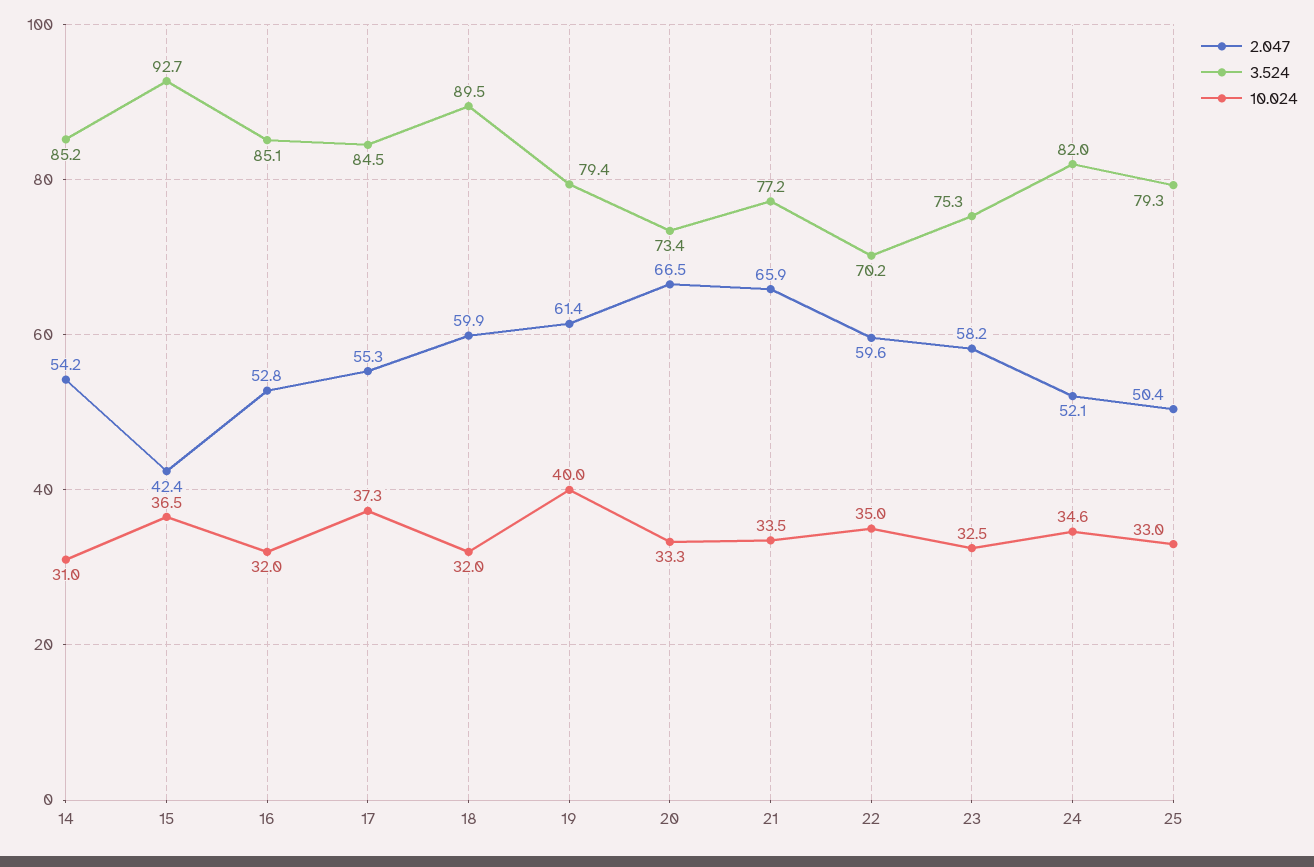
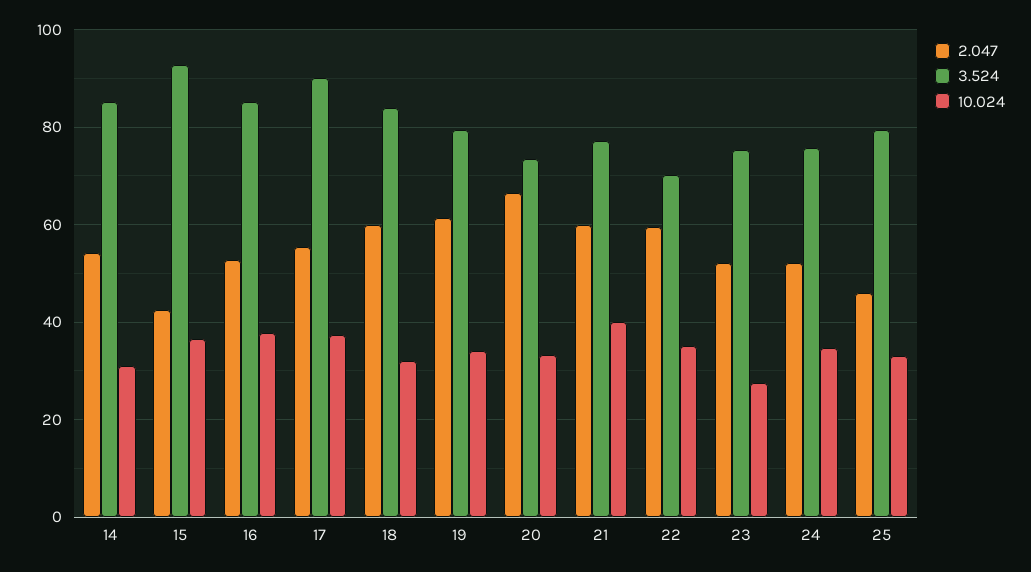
10.024, 16: 32 -> 38
3.524, 17: 84.5 -> 90
3.524, 18: 89.5 -> 84
10.024, 19: 40 -> 34
2.047, 21: 65.9 -> 60
10.024, 21: 33.5 -> 40
2.047, 23: 58.2 -> 52
10.024, 23: 32.5 -> 28
3.524, 24: 82 -> 76
2.047, 25: 50.4 -> 46

